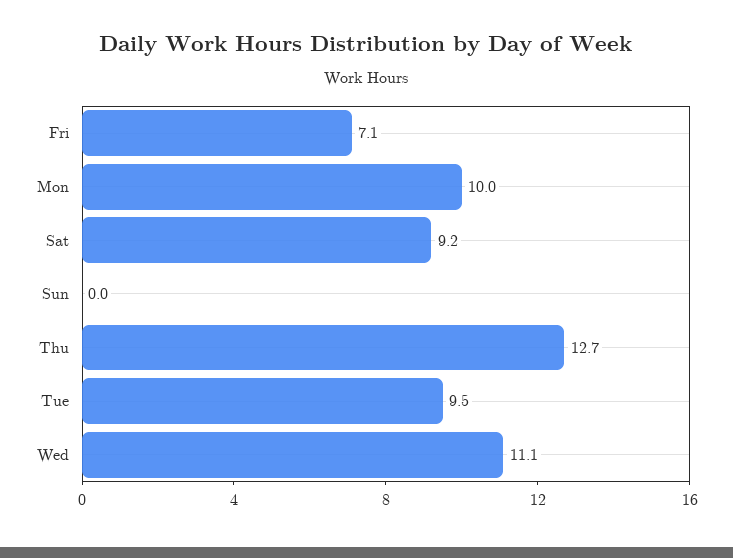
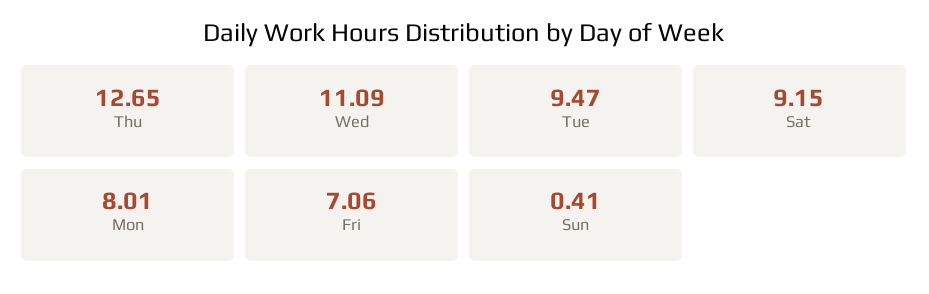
Mon: 10 -> 8.01
Sun: 0 -> 0.41

